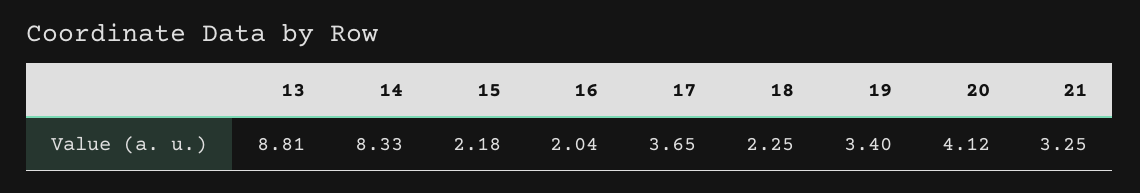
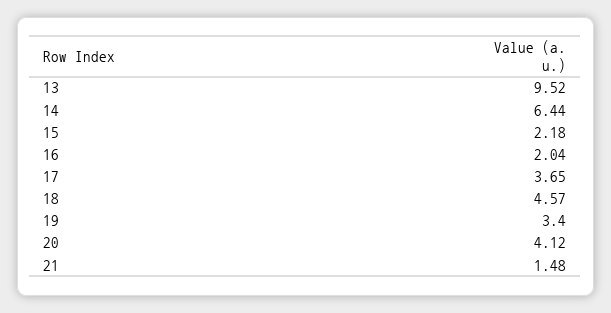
13: 8.81 -> 9.52
14: 8.33 -> 6.44
18: 2.25 -> 4.57
21: 3.25 -> 1.48

